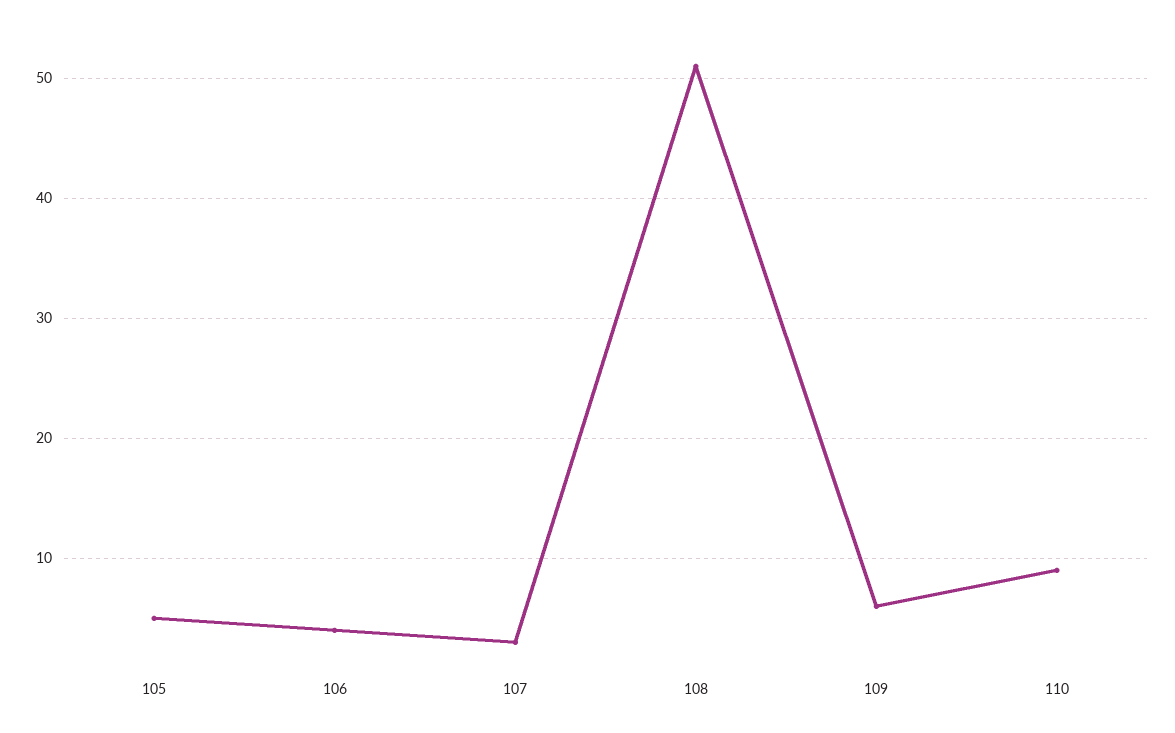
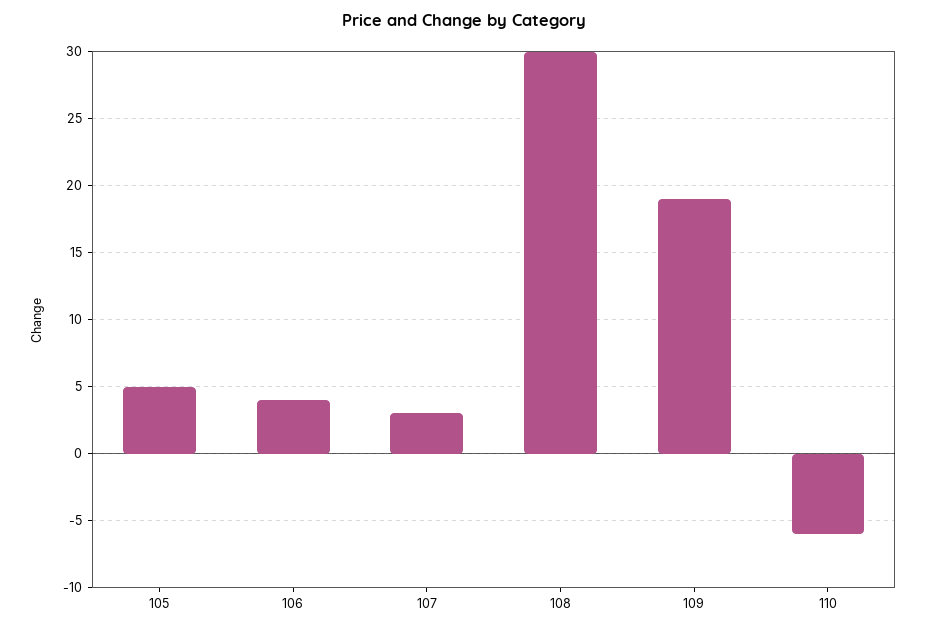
108: 51 -> 30
109: 6 -> 19
110: 9 -> -6

